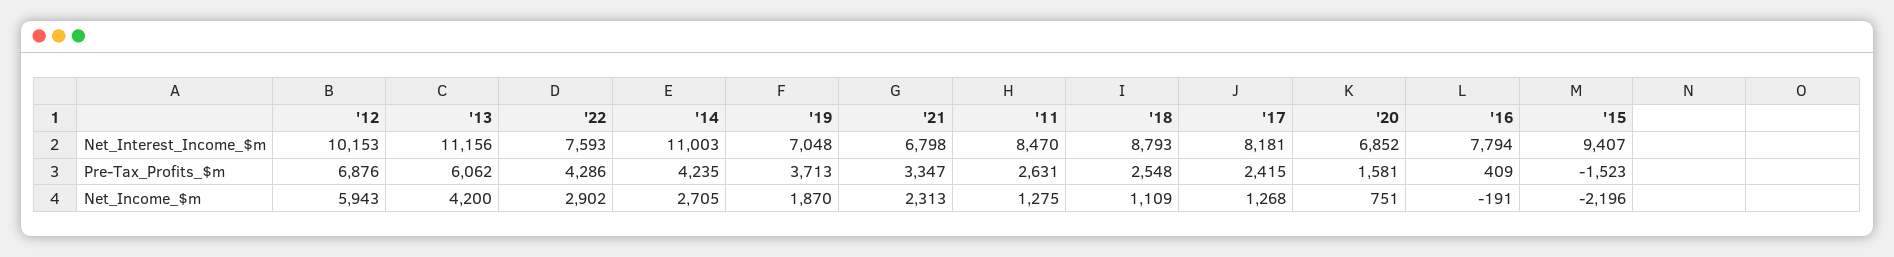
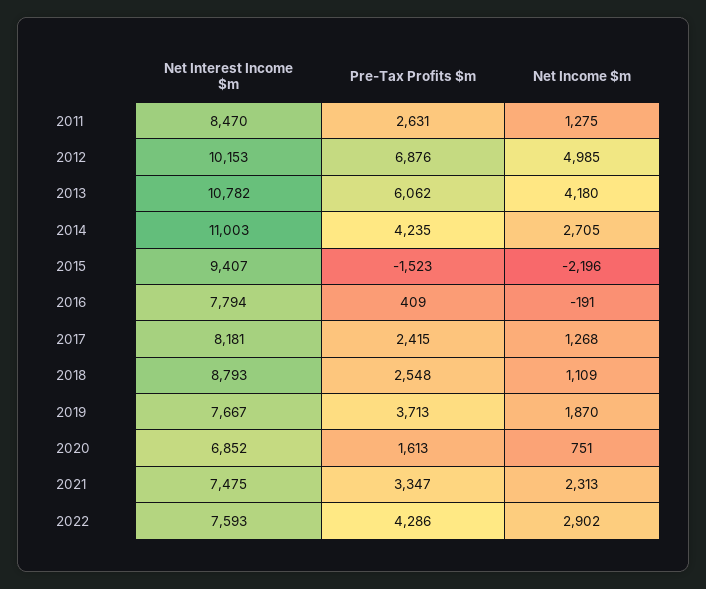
'13, Net_Interest_Income_$m: 11156 -> 10782
'19, Net_Interest_Income_$m: 7048 -> 7667
'21, Net_Interest_Income_$m: 6798 -> 7475
'20, Pre-Tax_Profits_$m: 1581 -> 1613
'12, Net_Income_$m: 5943 -> 4985
'13, Net_Income_$m: 4200 -> 4180

